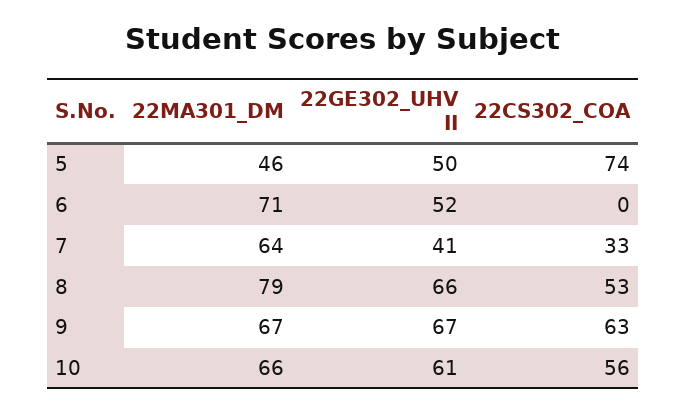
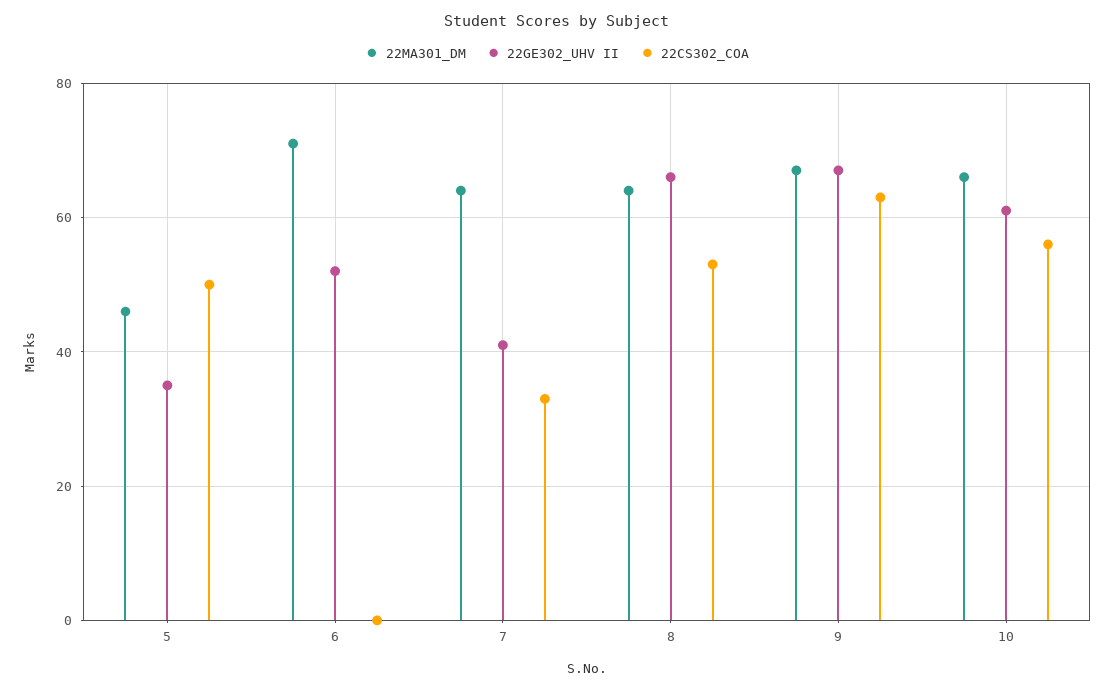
22GE302_UHV II, 5: 50 -> 35
22CS302_COA, 5: 74 -> 50
22MA301_DM, 8: 79 -> 65

